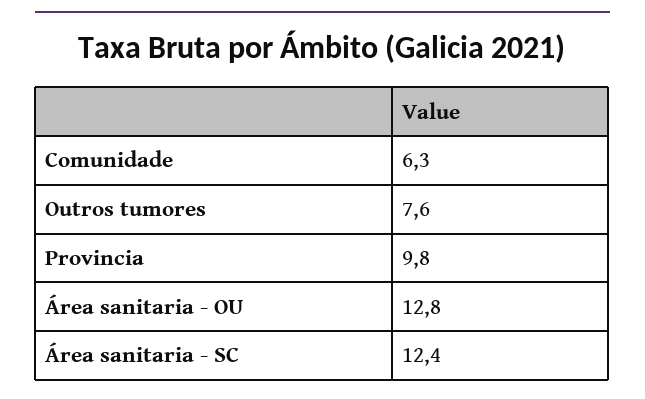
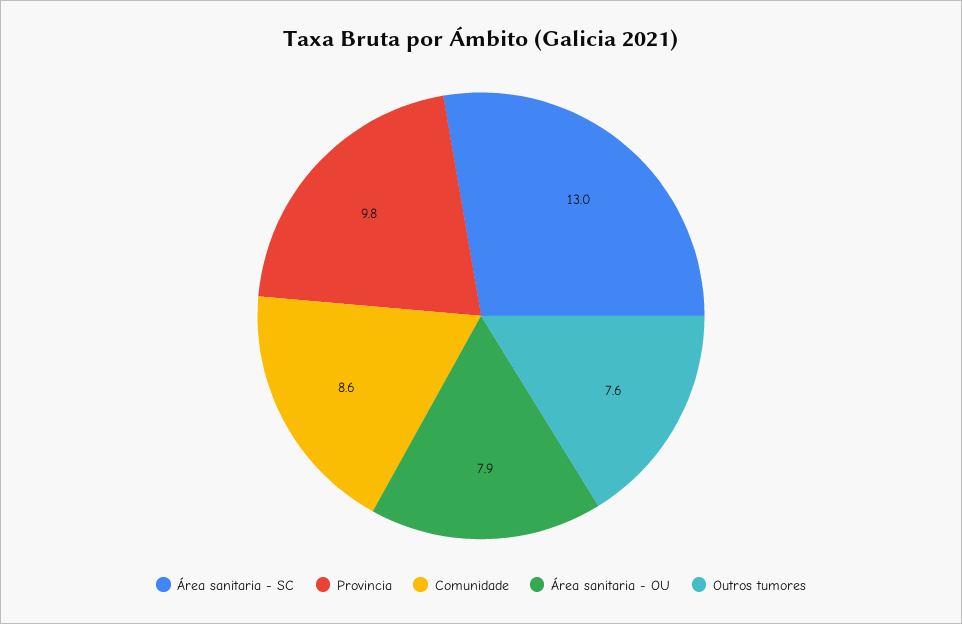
Comunidade: 6.3 -> 8.6
Área sanitaria - OU: 12.8 -> 7.9
Área sanitaria - SC: 12.4 -> 13

